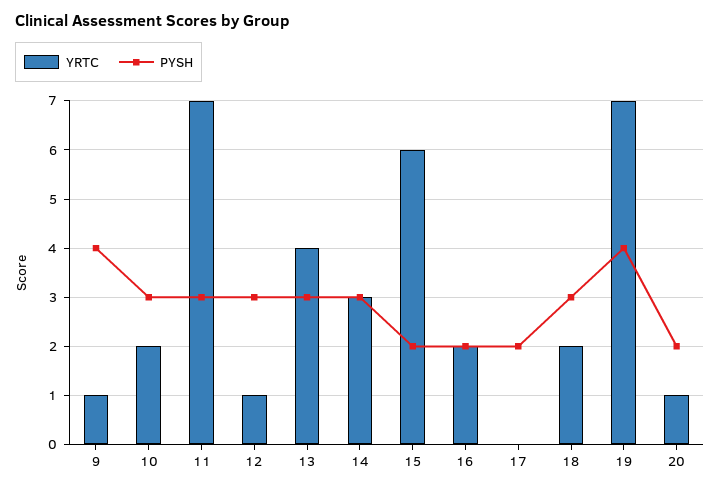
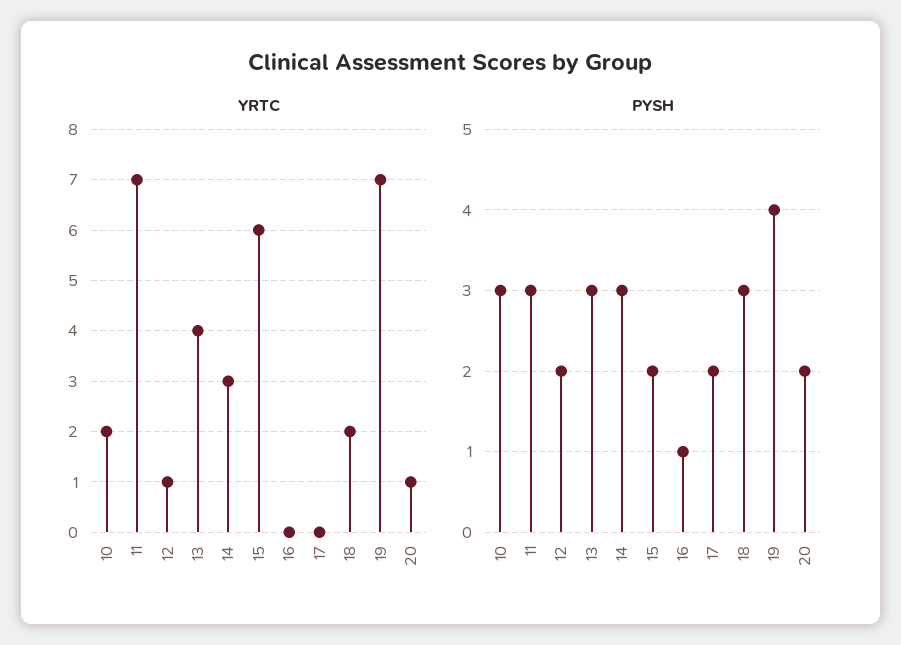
YRTC, 9: 1 -> none
PYSH, 9: 4 -> none
PYSH, 12: 3 -> 2
YRTC, 16: 2 -> 0
PYSH, 16: 2 -> 1

